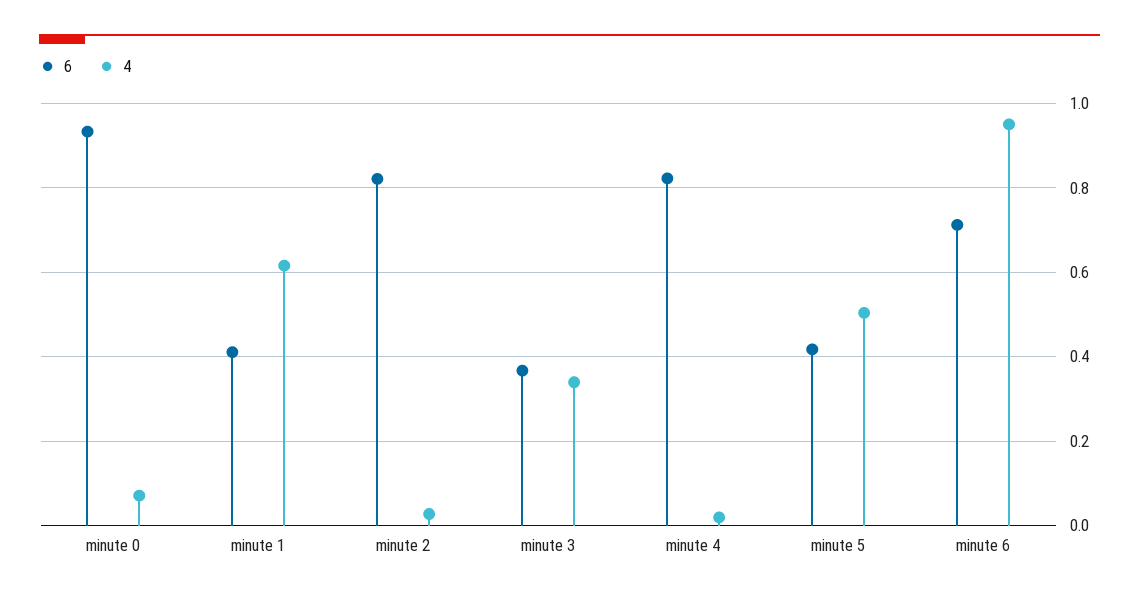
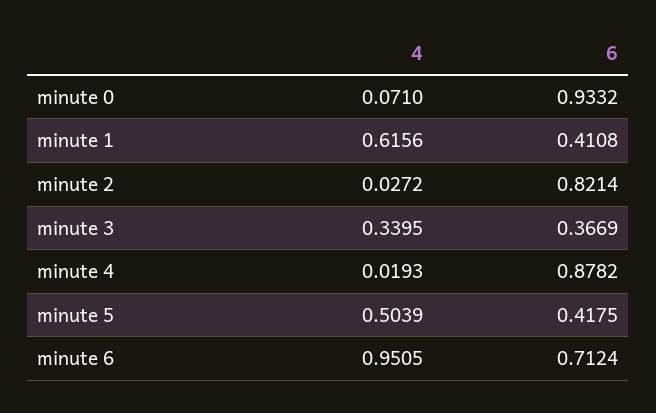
6, minute 4: 0.82 -> 0.8782

